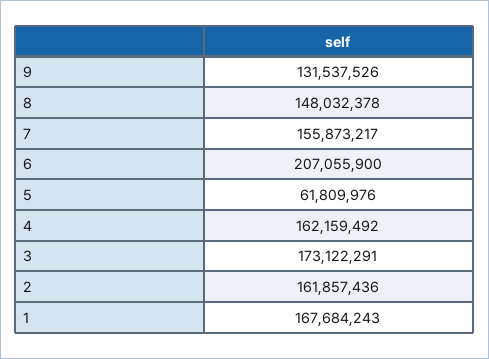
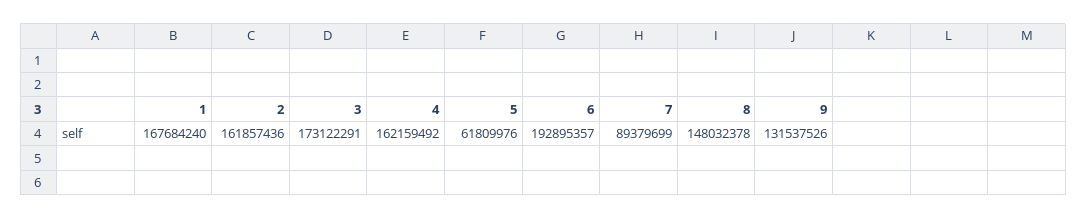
7: 155873217 -> 89379699
6: 207055900 -> 192895357
1: 167684243 -> 167684240

